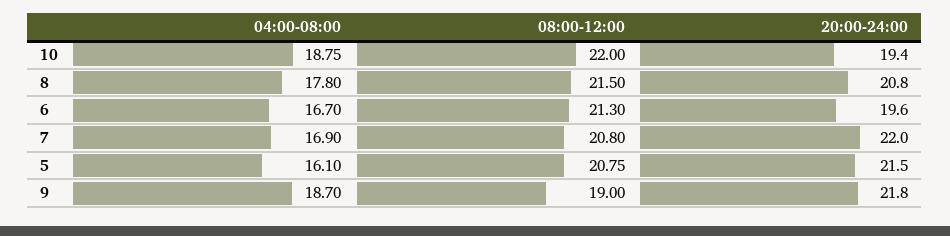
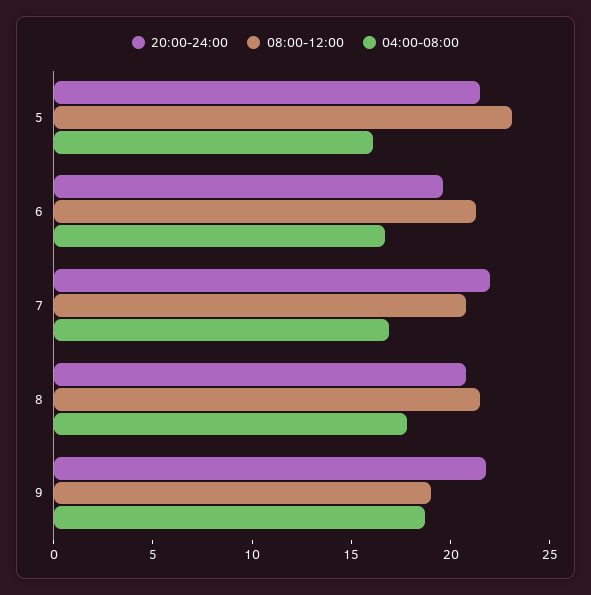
04:00-08:00, 10: 18.75 -> none
08:00-12:00, 10: 22 -> none
20:00-24:00, 10: 19.4 -> none
08:00-12:00, 5: 20.75 -> 23

